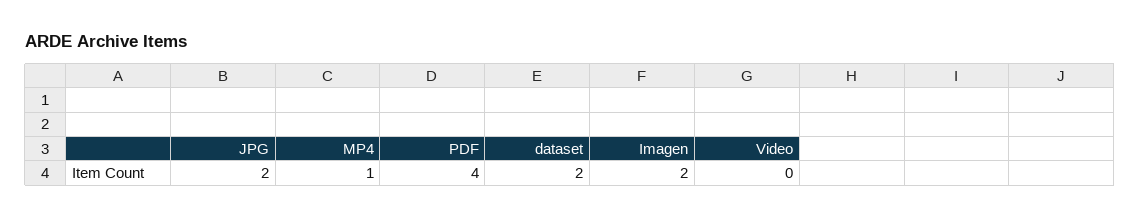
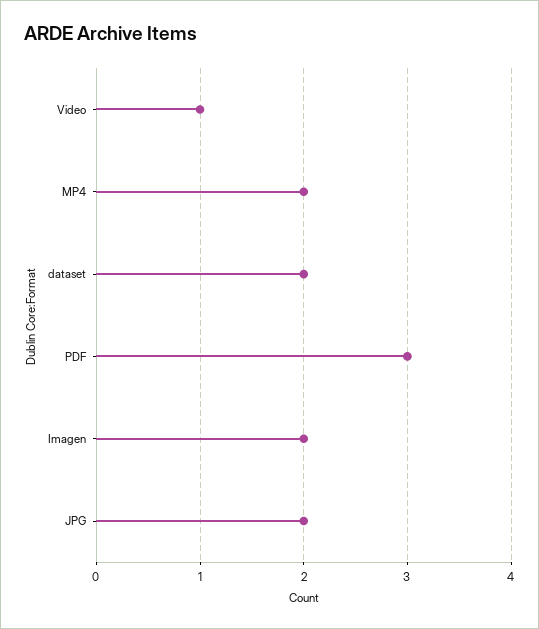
MP4: 1 -> 2
PDF: 4 -> 3
Video: 0 -> 1

